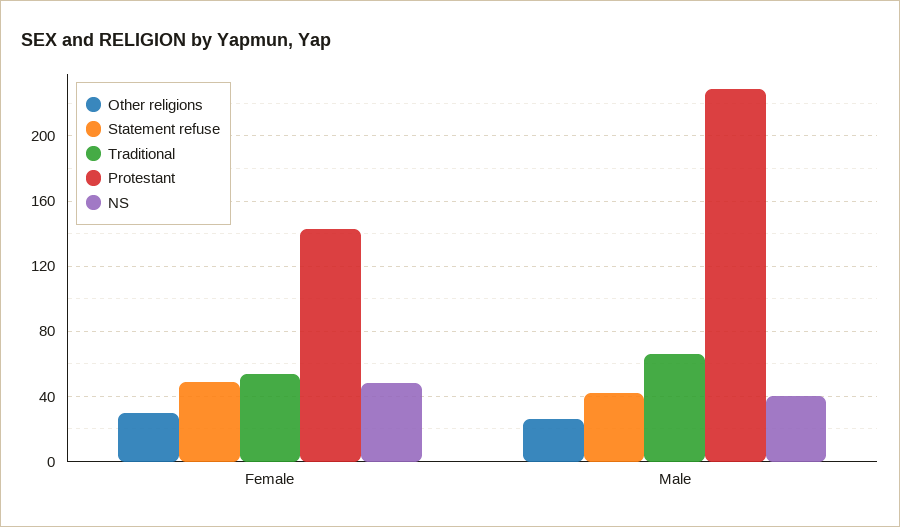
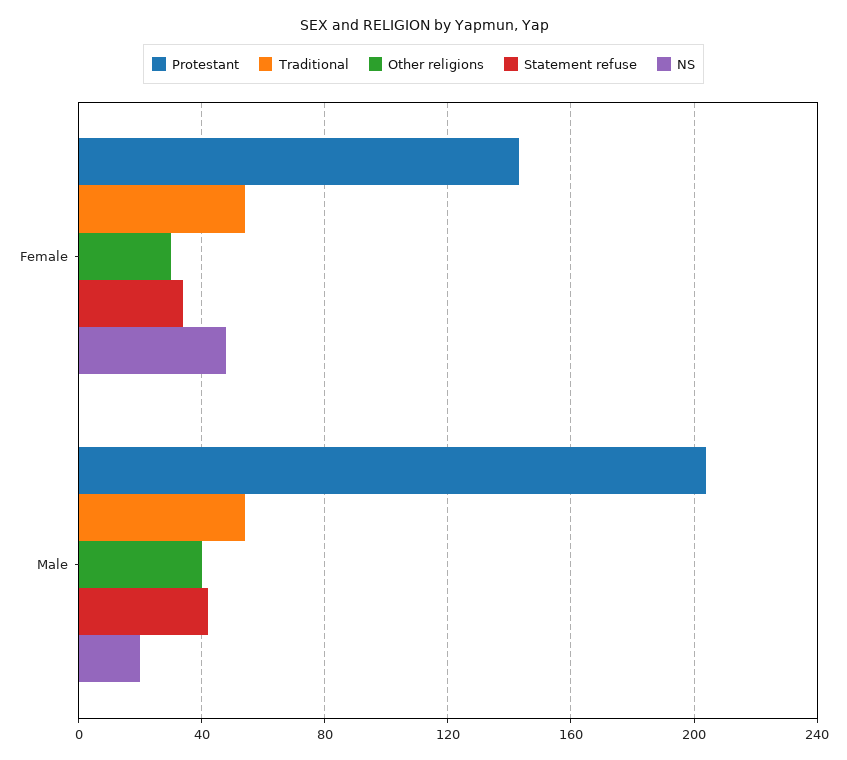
Statement refuse, Female: 50 -> 35
Other religions, Male: 25 -> 40
Traditional, Male: 65 -> 55
Protestant, Male: 230 -> 205
NS, Male: 40 -> 20

